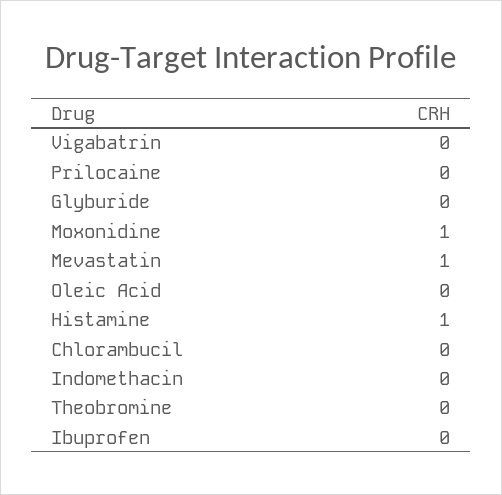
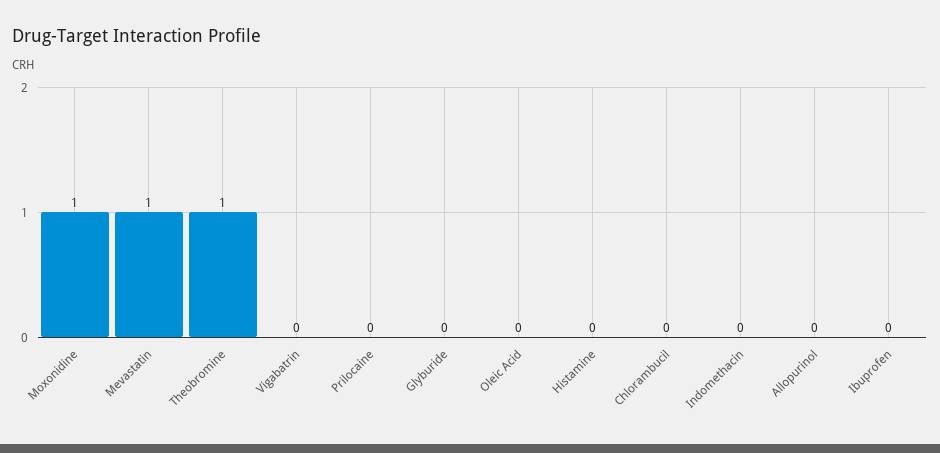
Histamine: 1 -> 0
Theobromine: 0 -> 1
Allopurinol: none -> 0

